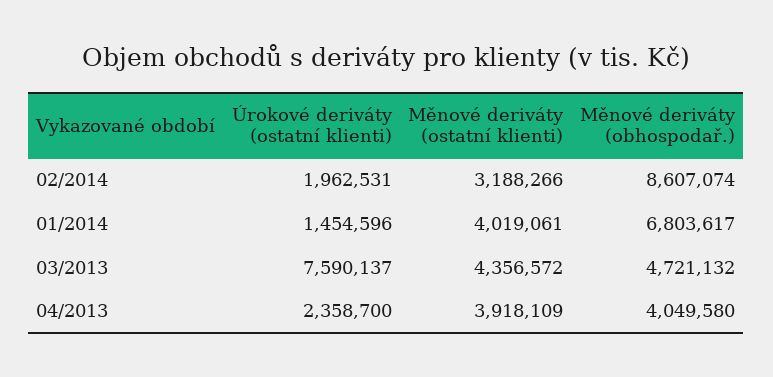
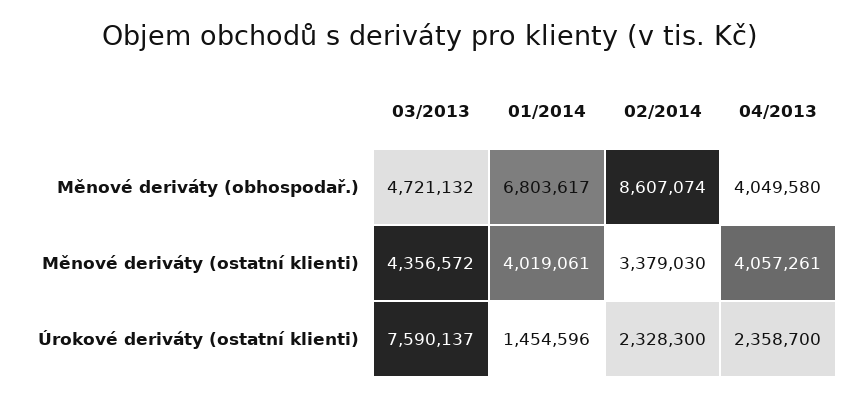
Úrokové deriváty (ostatní klienti), 02/2014: 1962531 -> 2328300
Měnové deriváty (ostatní klienti), 02/2014: 3188266 -> 3379030
Měnové deriváty (ostatní klienti), 04/2013: 3918109 -> 4057261

